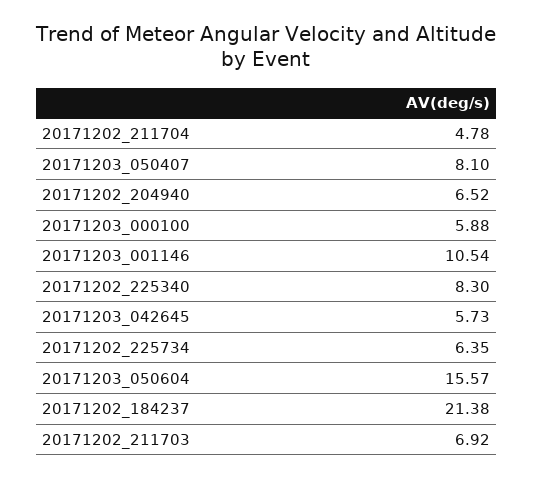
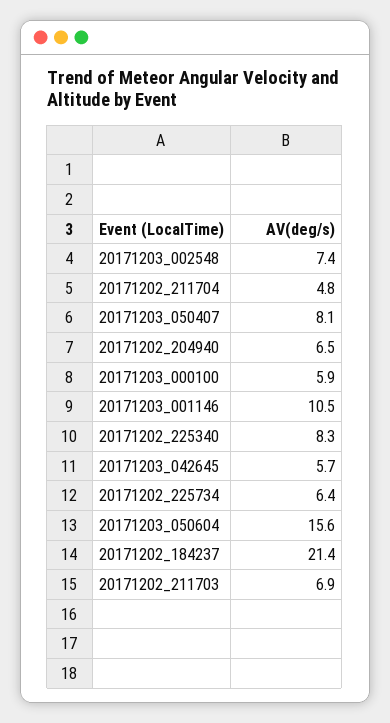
20171203_002548: none -> 7.4

